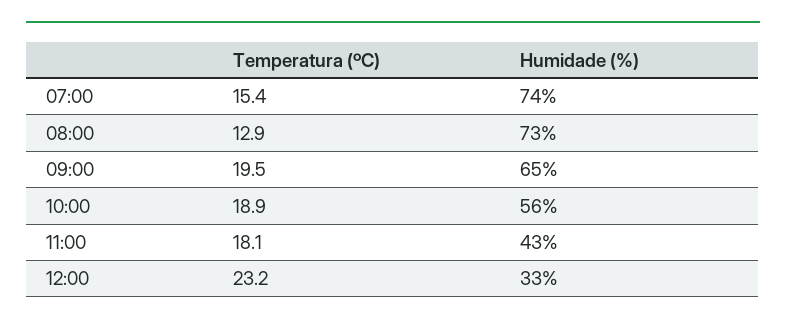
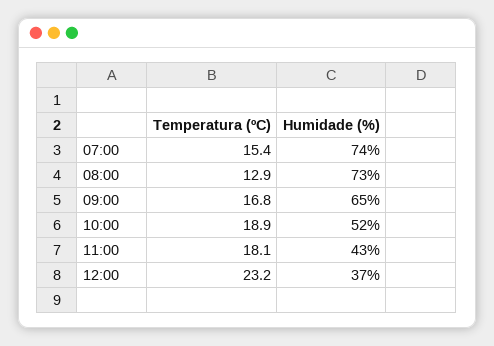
Temperatura (ºC), 09:00: 19.5 -> 16.8
Humidade (%), 10:00: 56 -> 52
Humidade (%), 12:00: 33 -> 37

